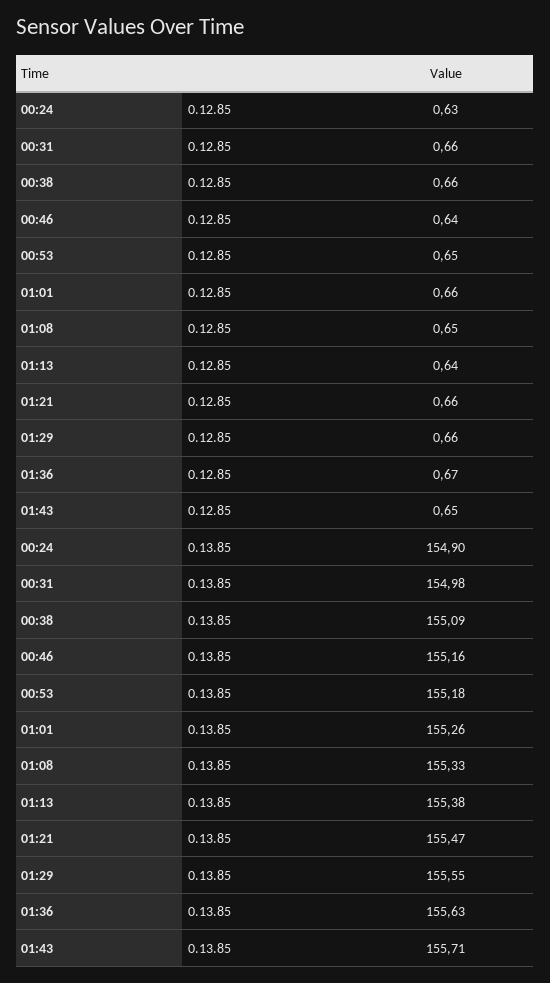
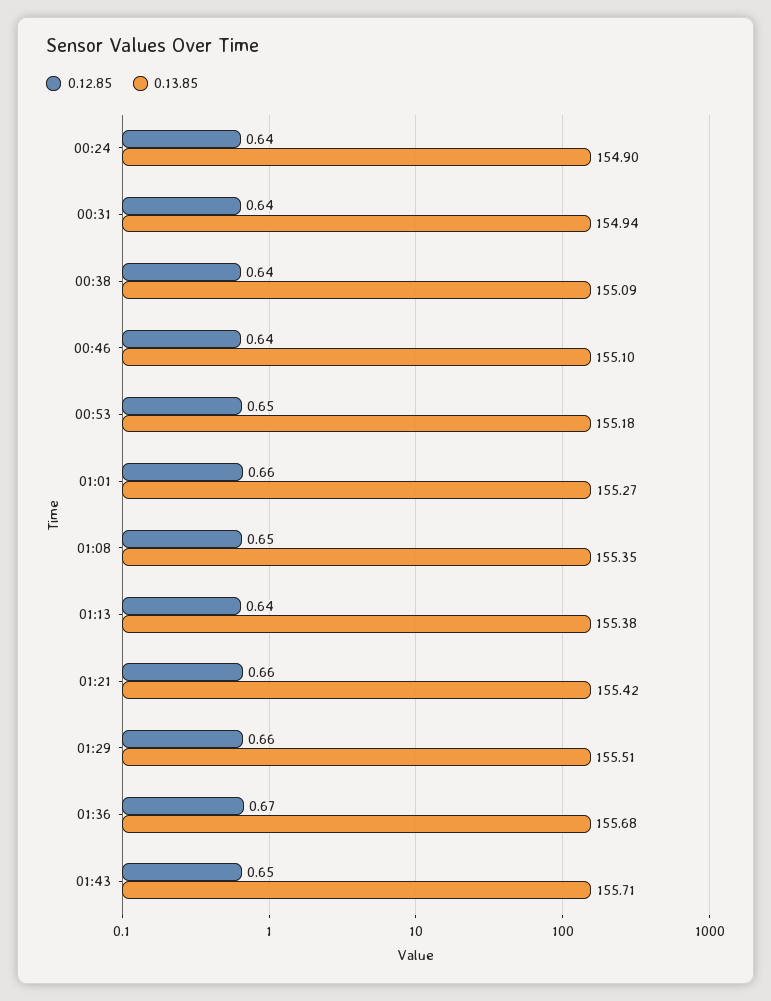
0.12.85, 00:24: 0.63 -> 0.64
0.12.85, 00:31: 0.66 -> 0.64
0.12.85, 00:38: 0.66 -> 0.64
0.13.85, 00:31: 154.98 -> 154.94
0.13.85, 00:46: 155.16 -> 155.1
0.13.85, 01:01: 155.26 -> 155.27
0.13.85, 01:08: 155.33 -> 155.35
0.13.85, 01:21: 155.47 -> 155.42
0.13.85, 01:29: 155.55 -> 155.51
0.13.85, 01:36: 155.63 -> 155.68

